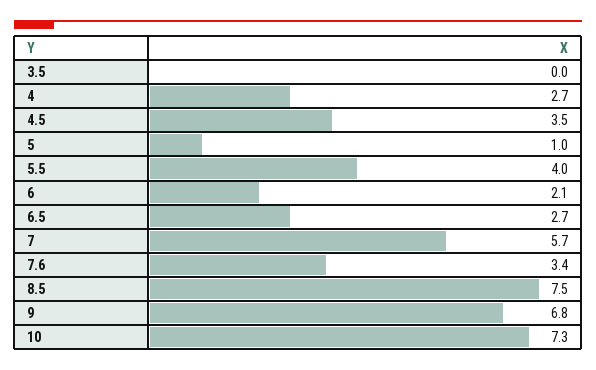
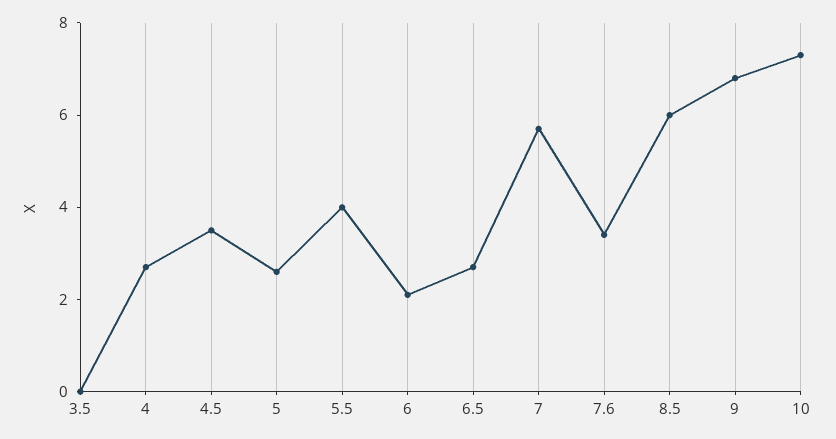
5: 1 -> 2.5
8.5: 7.5 -> 6

